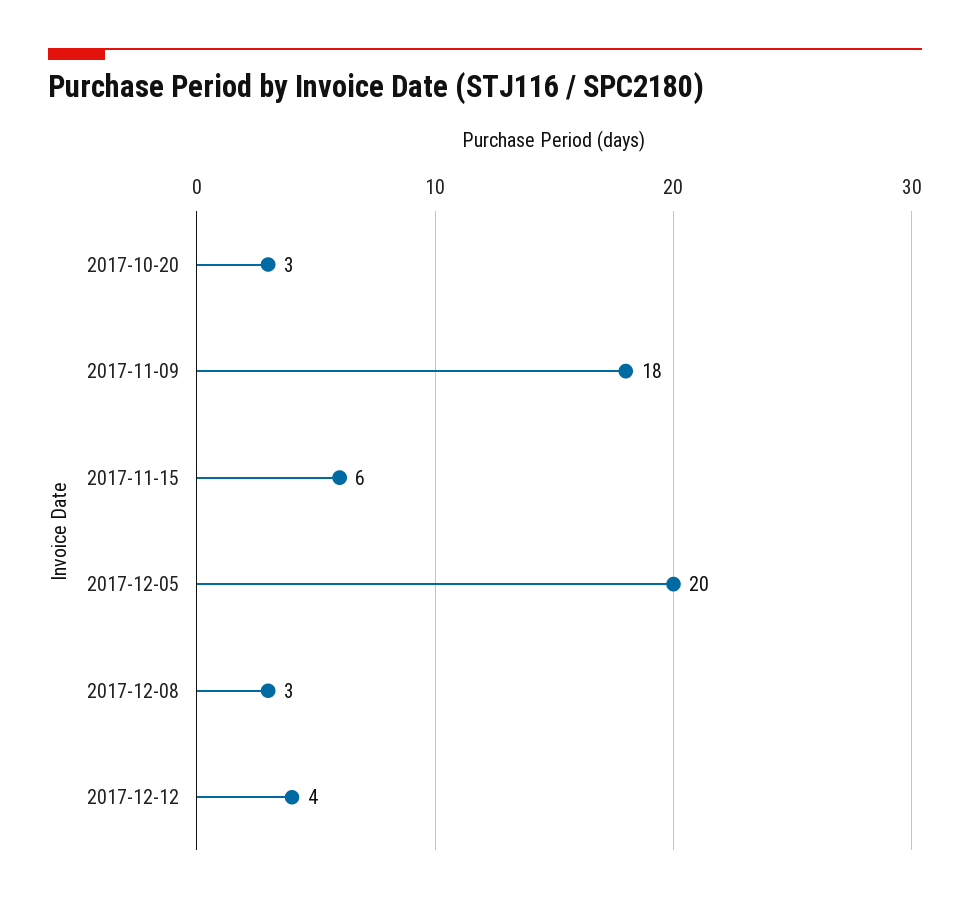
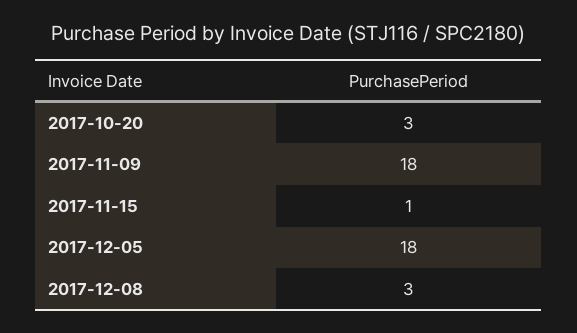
2017-11-15: 6 -> 1
2017-12-05: 20 -> 18
2017-12-12: 4 -> none

